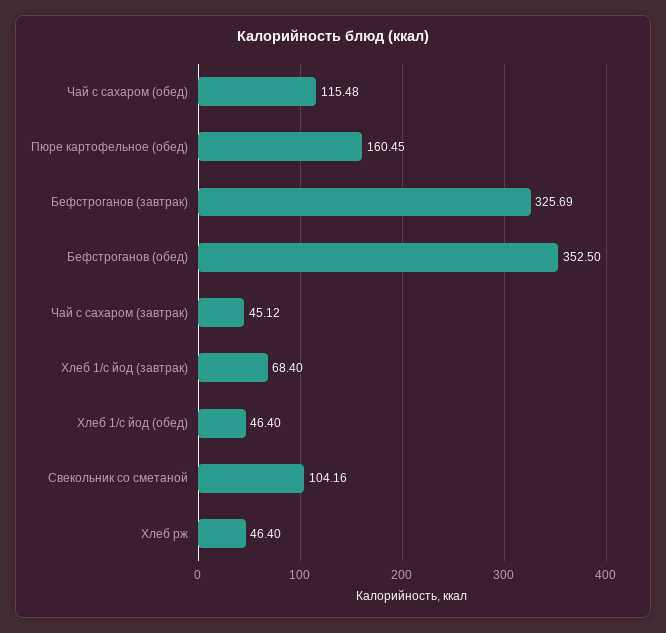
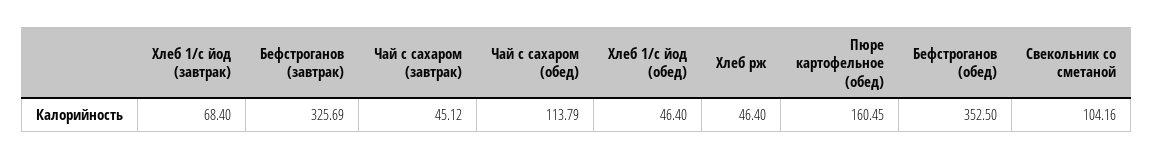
Чай с сахаром (обед): 115.48 -> 113.79

